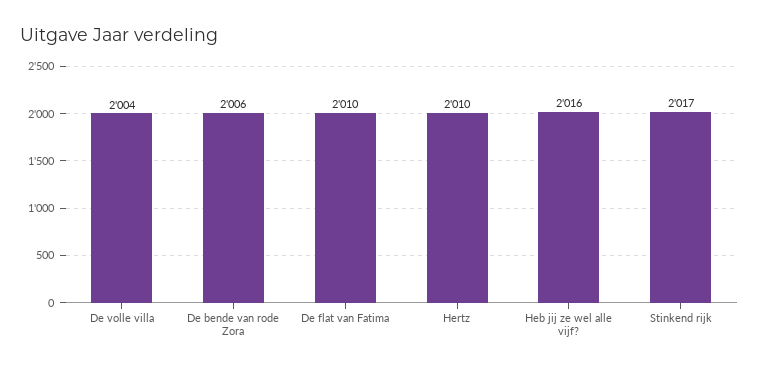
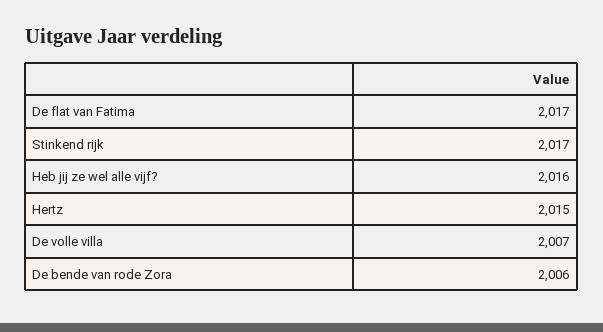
De volle villa: 2004 -> 2007
De flat van Fatima: 2010 -> 2017
Hertz: 2010 -> 2015

